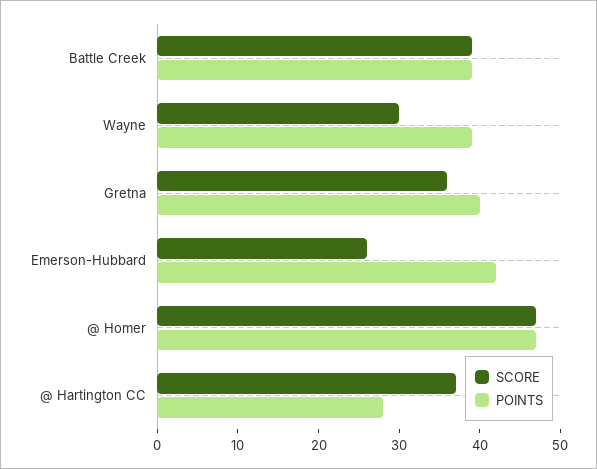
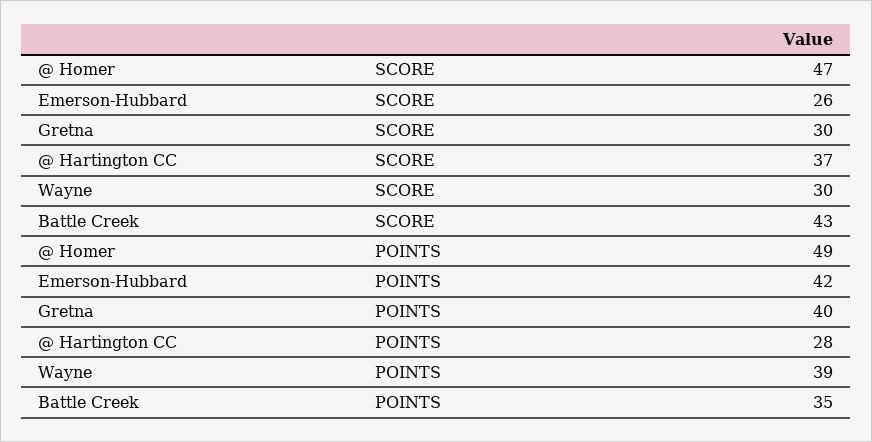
SCORE, Battle Creek: 39 -> 43
POINTS, Battle Creek: 39 -> 35
SCORE, Gretna: 36 -> 30
POINTS, @ Homer: 47 -> 49

